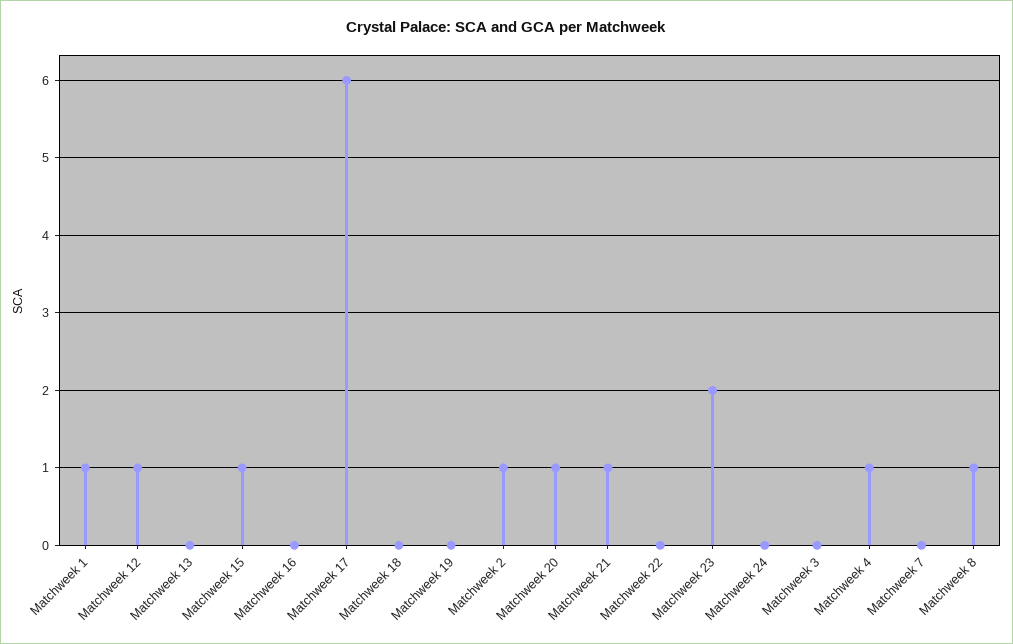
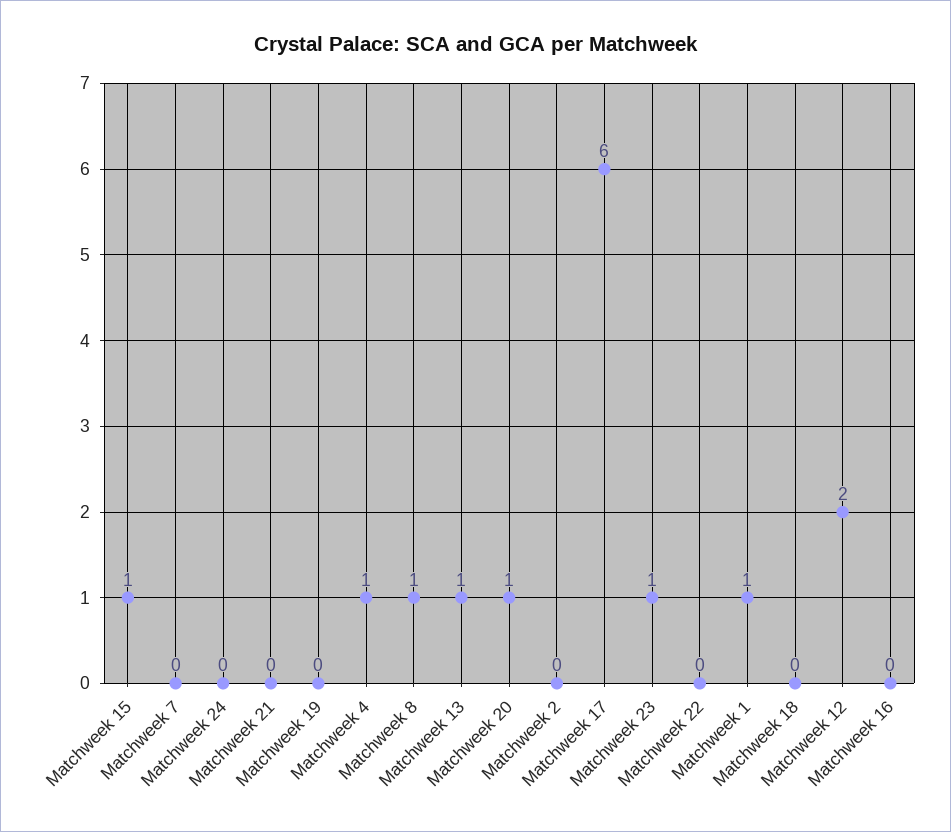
Matchweek 12: 1 -> 2
Matchweek 13: 0 -> 1
Matchweek 2: 1 -> 0
Matchweek 21: 1 -> 0
Matchweek 23: 2 -> 1
Matchweek 3: 0 -> none

